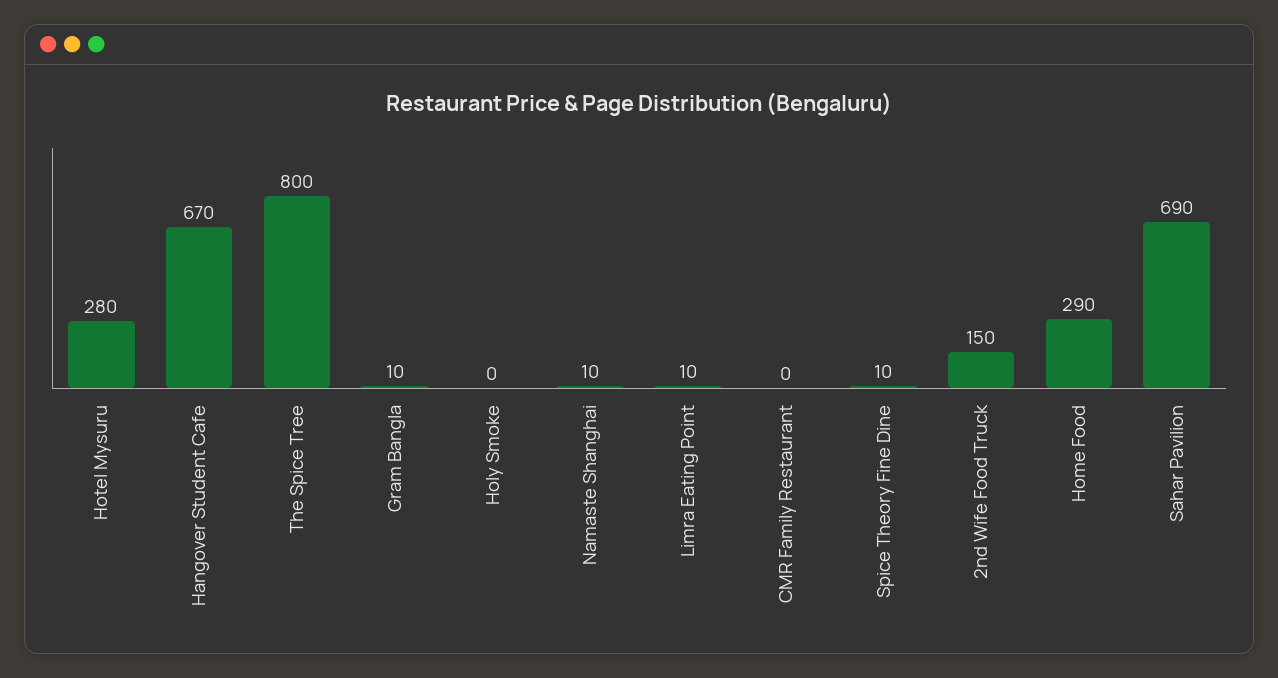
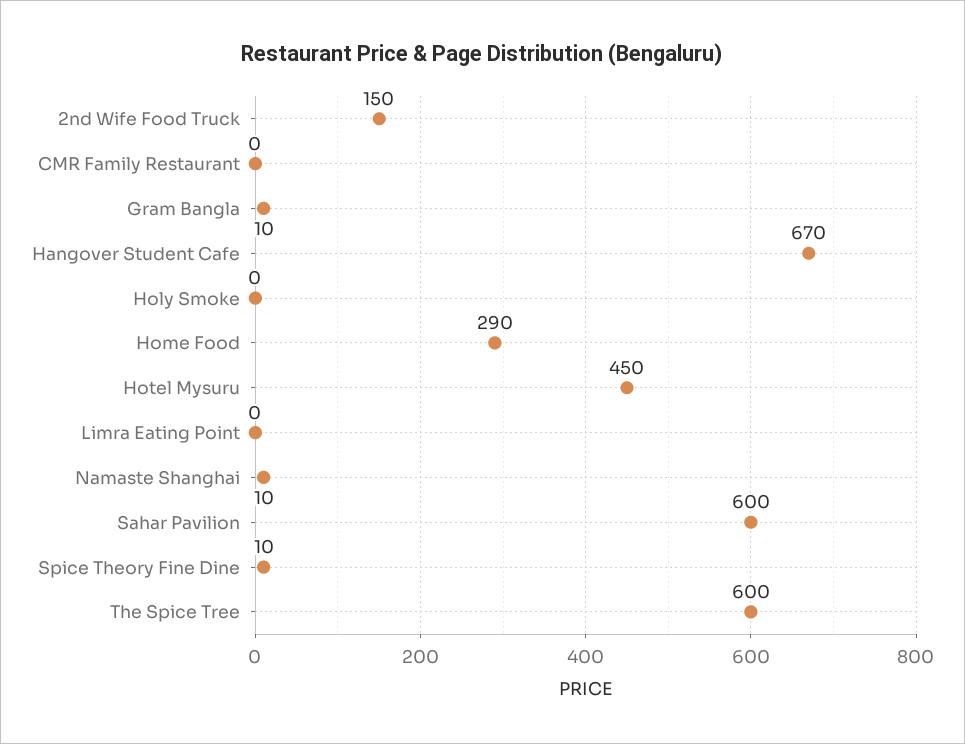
Hotel Mysuru: 280 -> 450
The Spice Tree: 800 -> 600
Limra Eating Point: 10 -> 0
Sahar Pavilion: 690 -> 600

